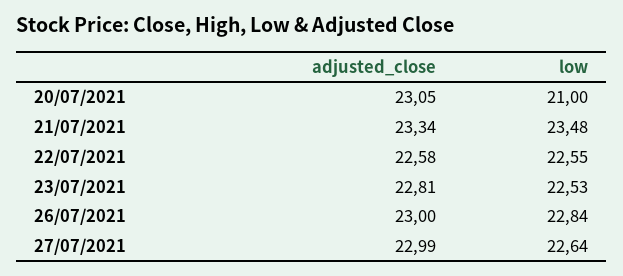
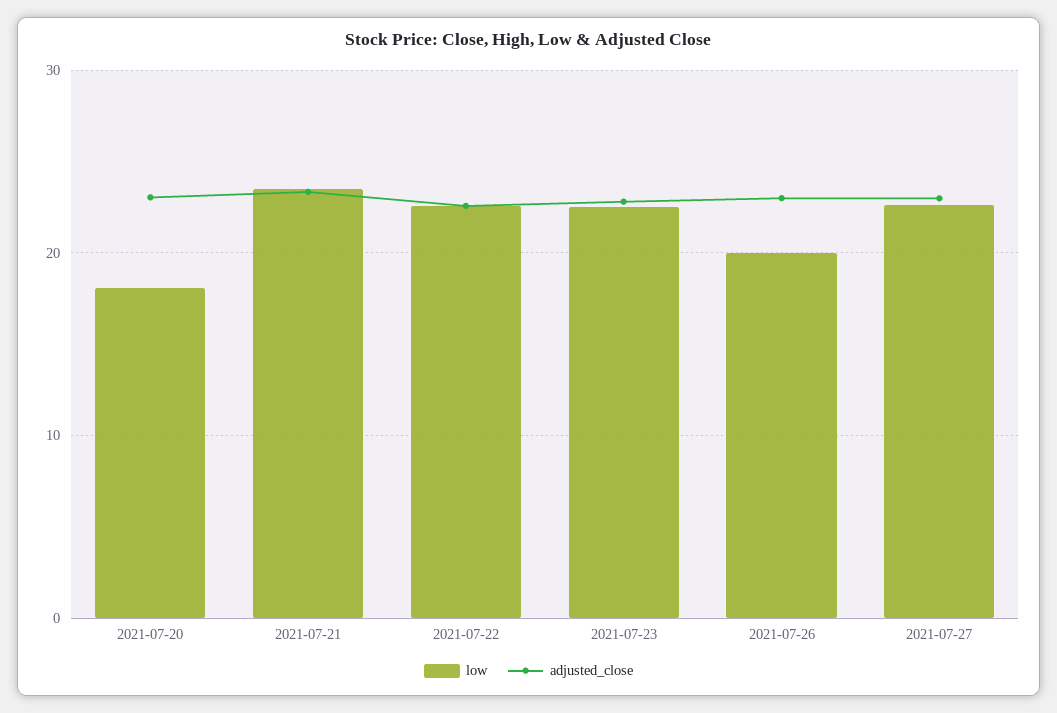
low, 20/07/2021: 21 -> 18
low, 26/07/2021: 22.84 -> 20

